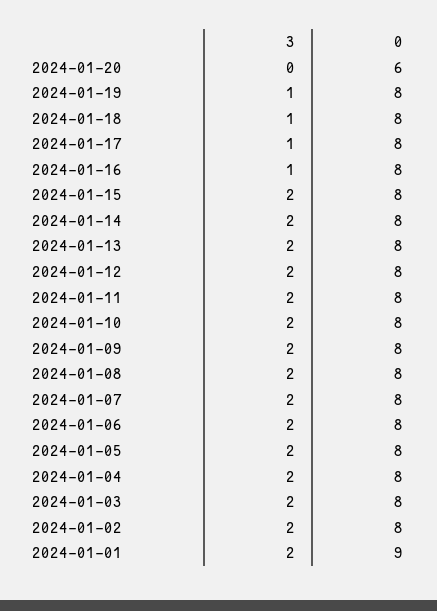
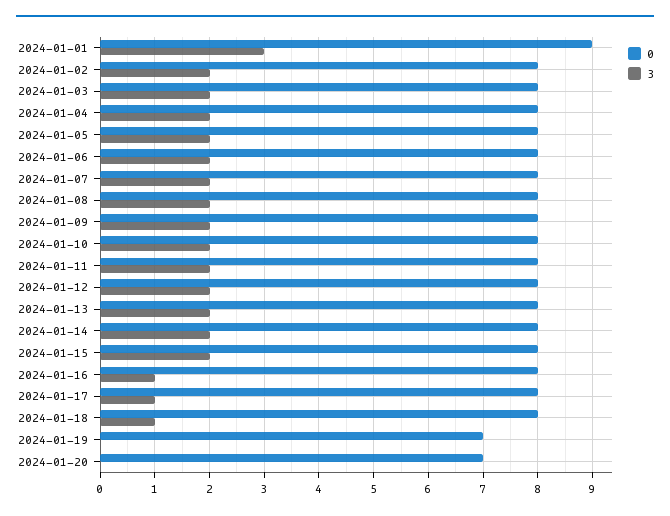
0, 2024-01-20: 6 -> 7
3, 2024-01-19: 1 -> 0
0, 2024-01-19: 8 -> 7
3, 2024-01-01: 2 -> 3

